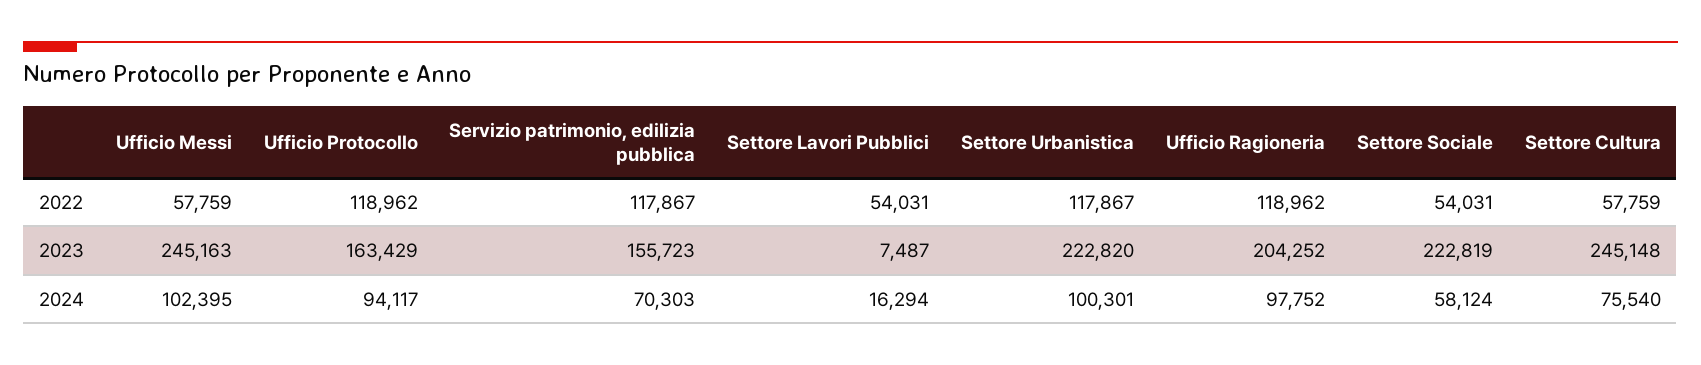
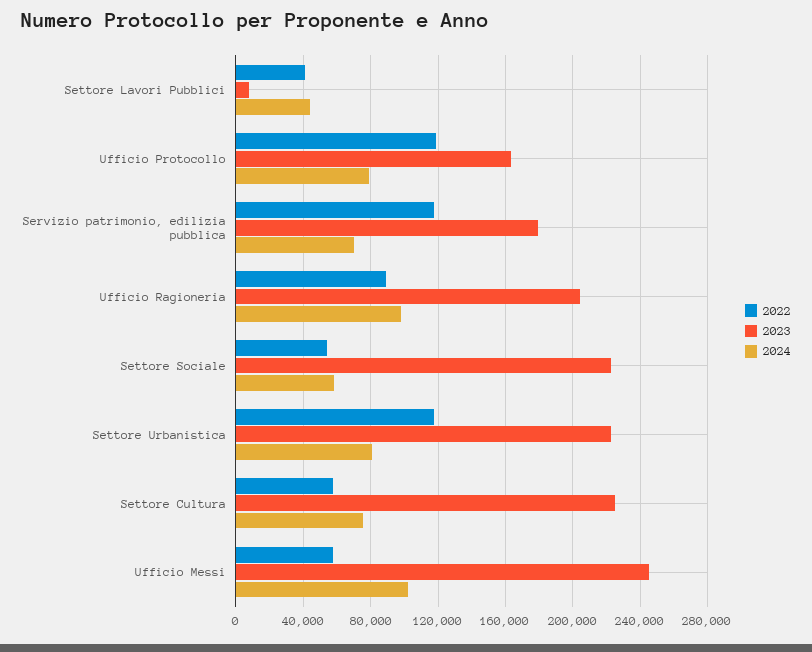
2022, Settore Lavori Pubblici: 54031 -> 40000
2022, Ufficio Ragioneria: 118962 -> 90000
2023, Servizio patrimonio, edilizia pubblica: 155723 -> 180000
2023, Settore Cultura: 245148 -> 225000
2024, Ufficio Protocollo: 94117 -> 80000
2024, Settore Lavori Pubblici: 16294 -> 45000
2024, Settore Urbanistica: 100301 -> 80000

